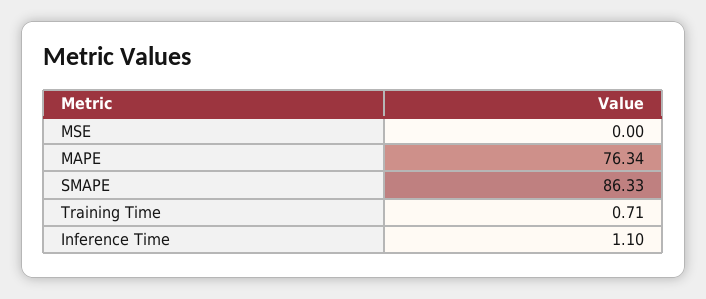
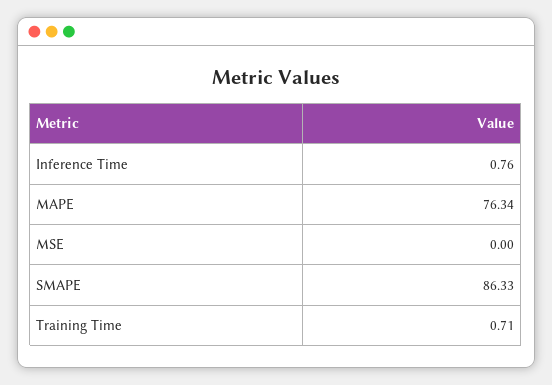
Inference Time: 1.1 -> 0.76

